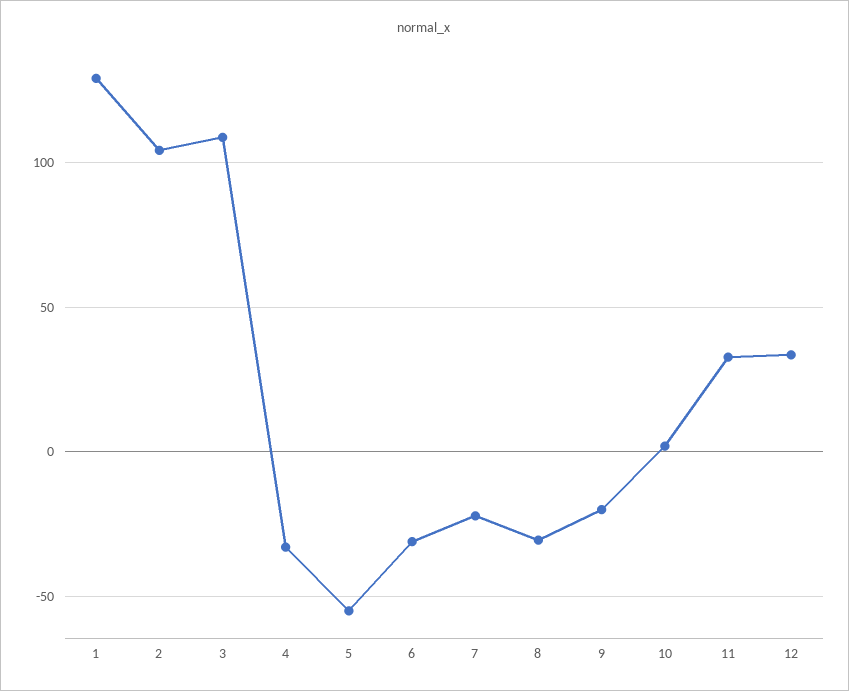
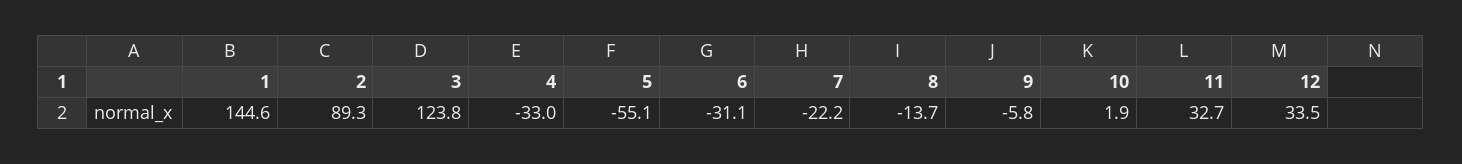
1: 130 -> 144.6
2: 105 -> 89.3
3: 110 -> 123.8
8: -30 -> -13.7
9: -20 -> -5.8

